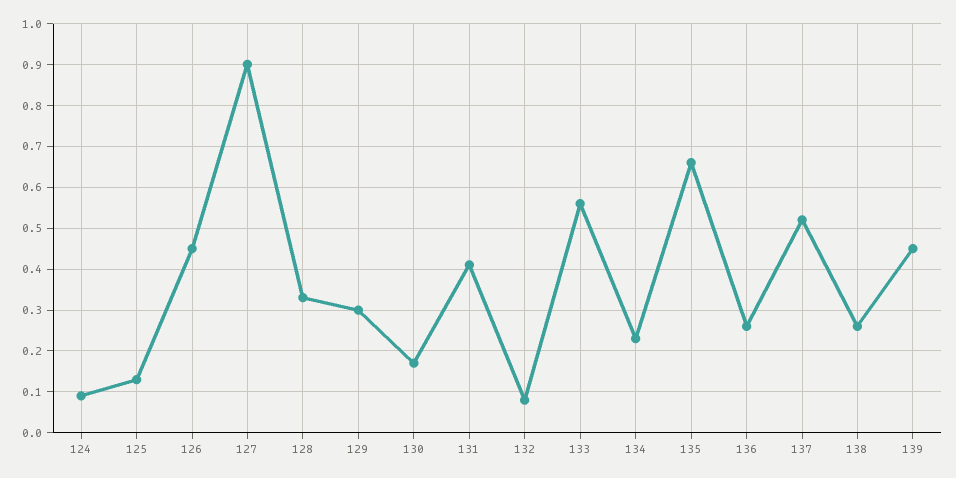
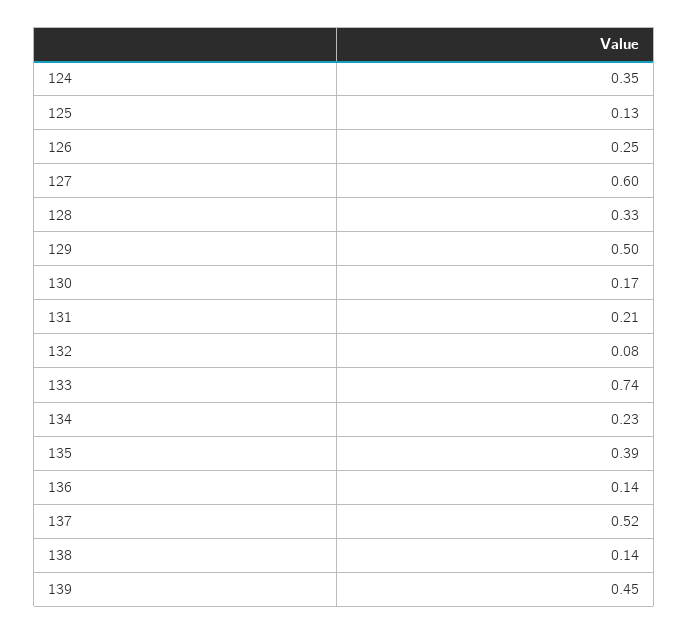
124: 0.1 -> 0.35
126: 0.45 -> 0.25
127: 0.9 -> 0.6
129: 0.3 -> 0.5
131: 0.4 -> 0.21
133: 0.55 -> 0.74
135: 0.65 -> 0.39
136: 0.25 -> 0.14
138: 0.25 -> 0.14

